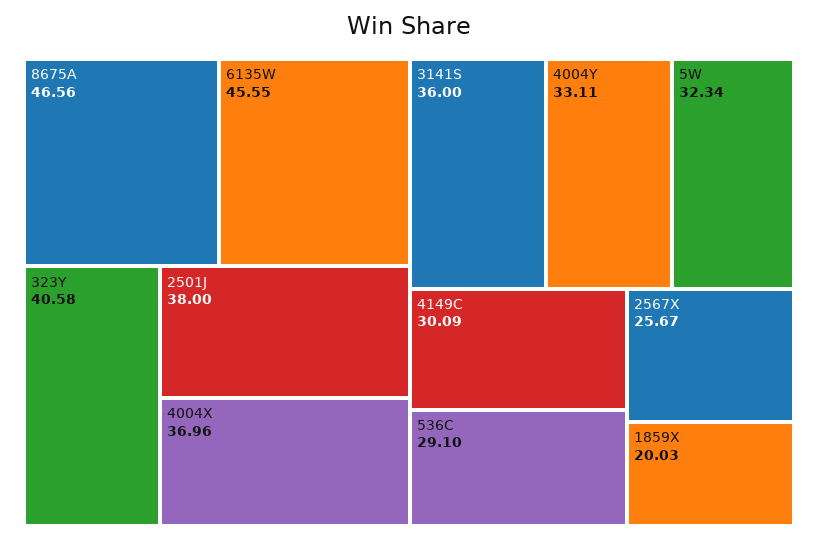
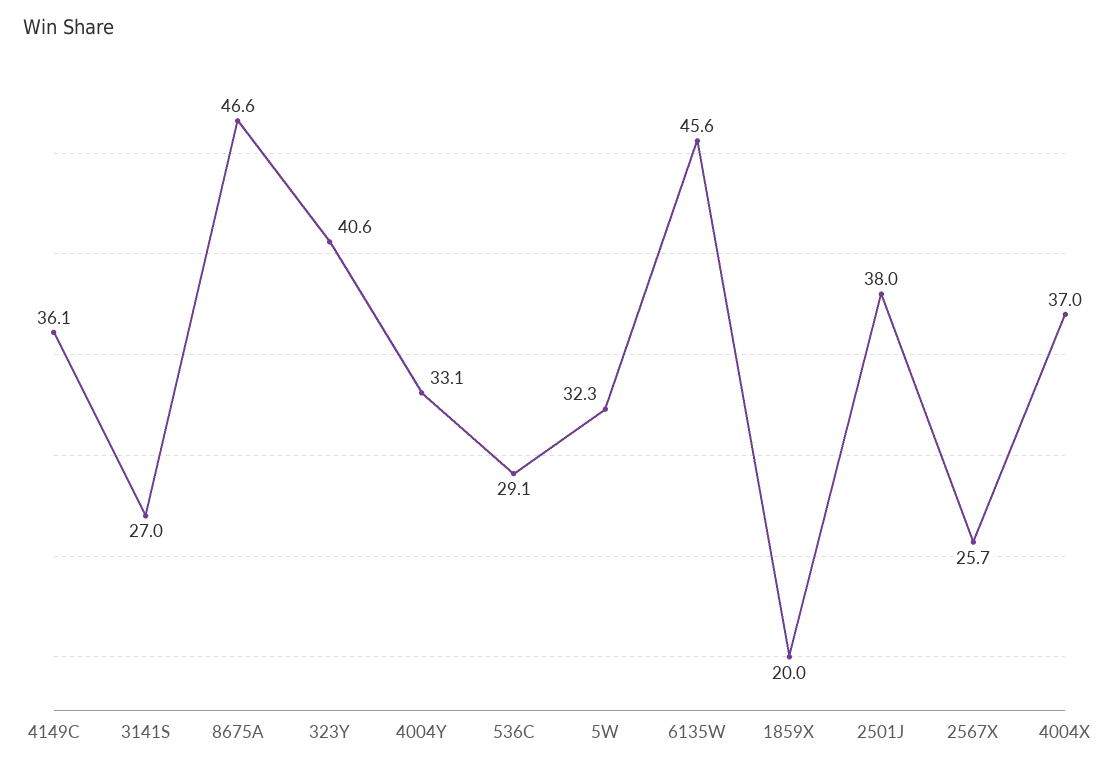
3141S: 36 -> 27
4149C: 30.09 -> 36.1

